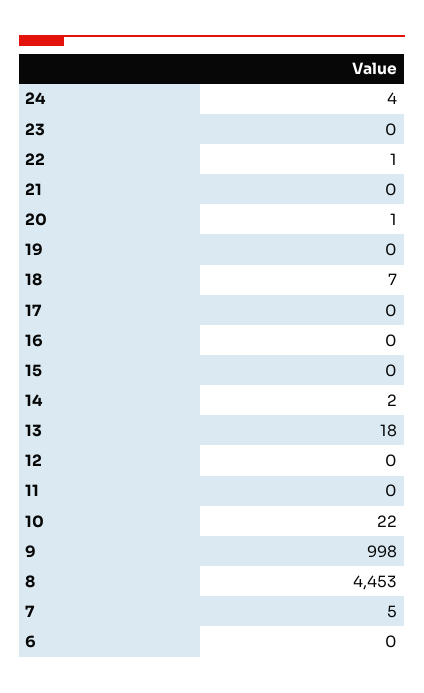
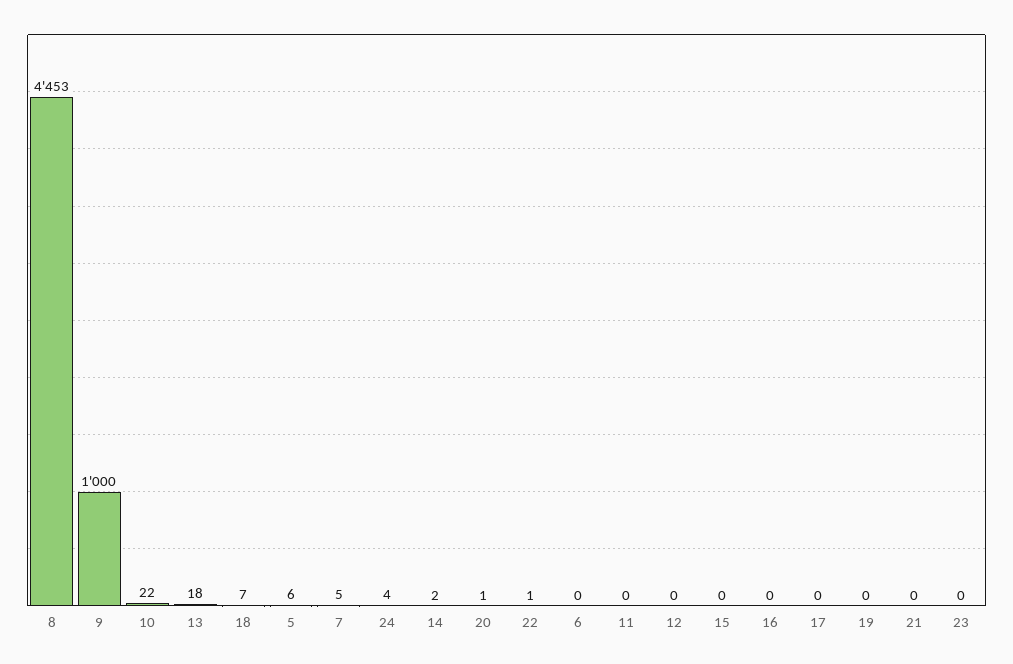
9: 998 -> 1000
5: none -> 6

